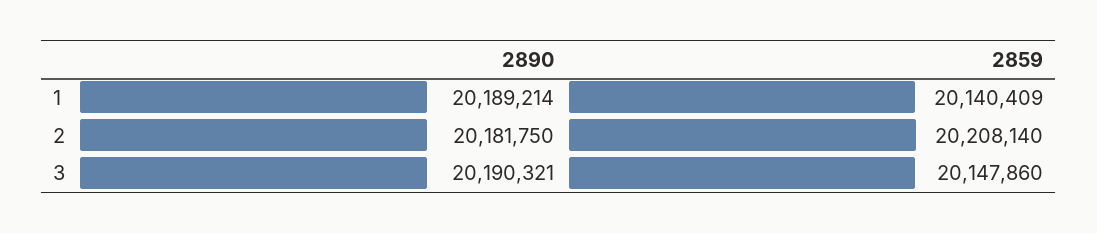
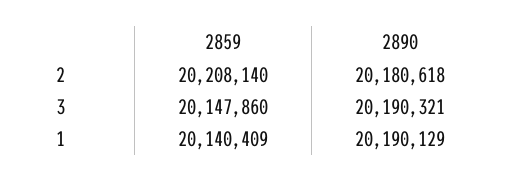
2890, 1: 20189214 -> 20190129
2890, 2: 20181750 -> 20180618

